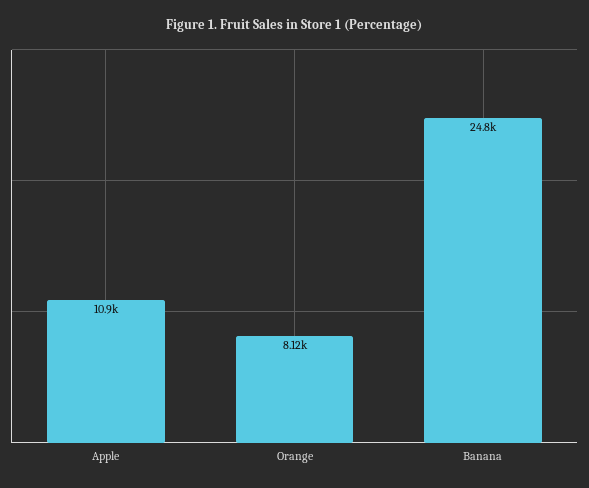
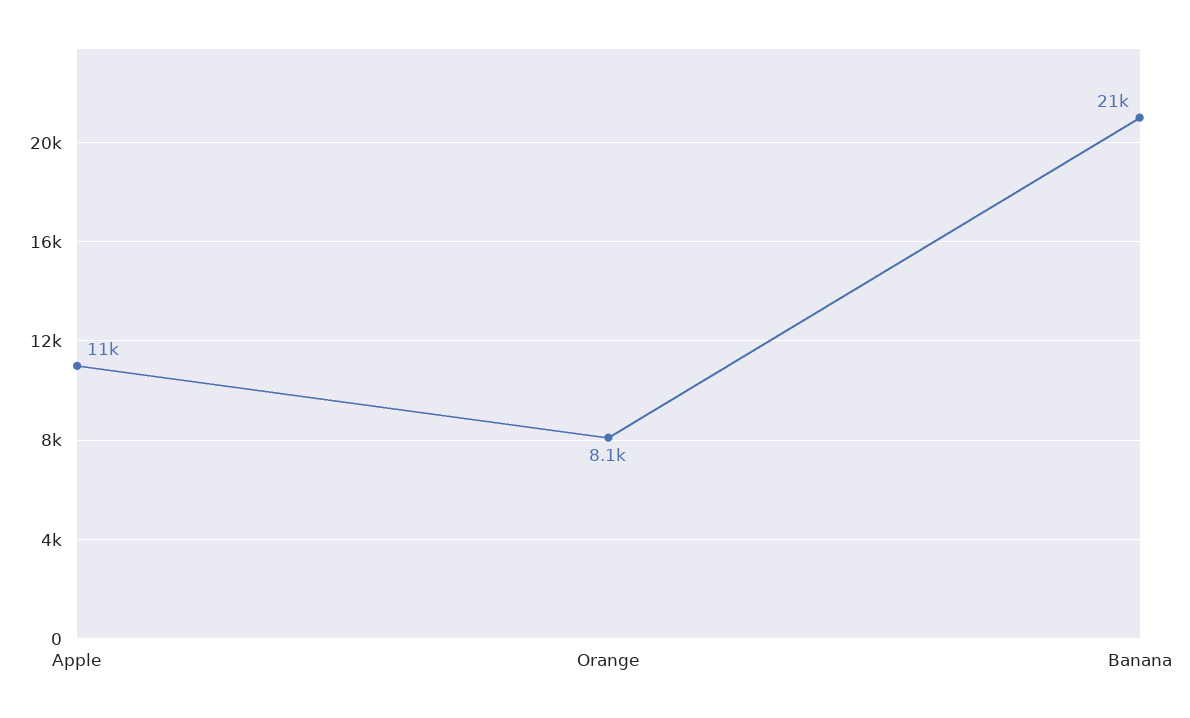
Banana: 24800 -> 21000

